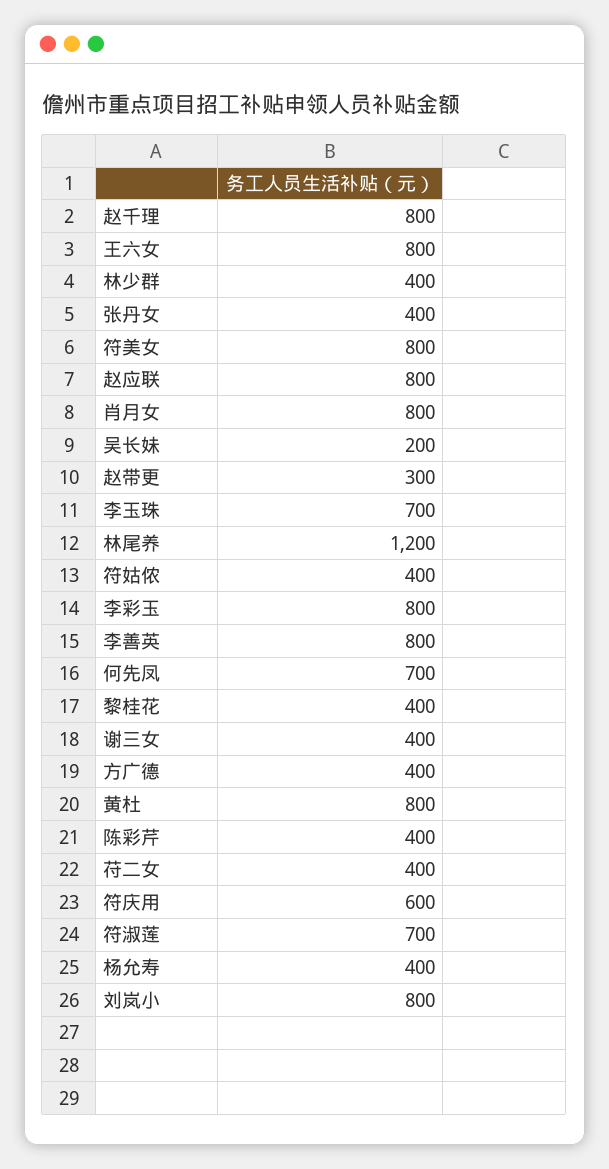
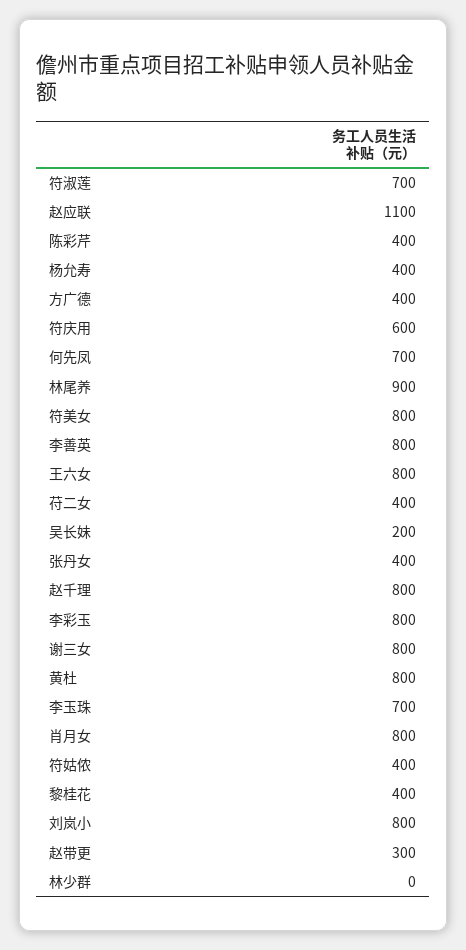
林少群: 400 -> 0
赵应联: 800 -> 1100
林尾养: 1200 -> 900
谢三女: 400 -> 800

